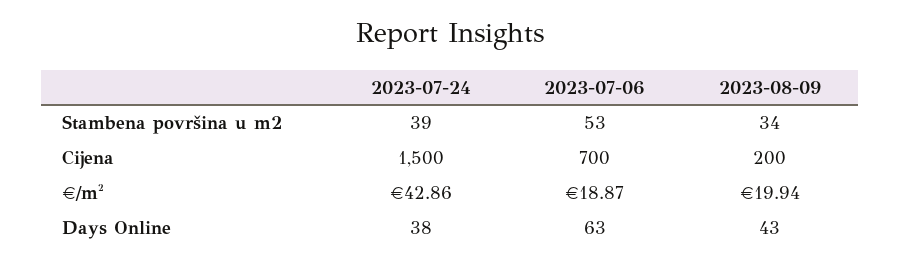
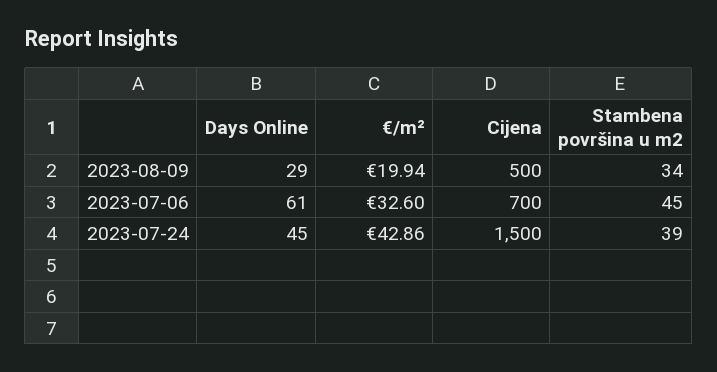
2023-07-06, Stambena površina u m2: 53 -> 45
2023-08-09, Cijena: 200 -> 500
2023-07-06, €/m²: 18.87 -> 32.6
2023-07-24, Days Online: 38 -> 45
2023-07-06, Days Online: 63 -> 61
2023-08-09, Days Online: 43 -> 29

